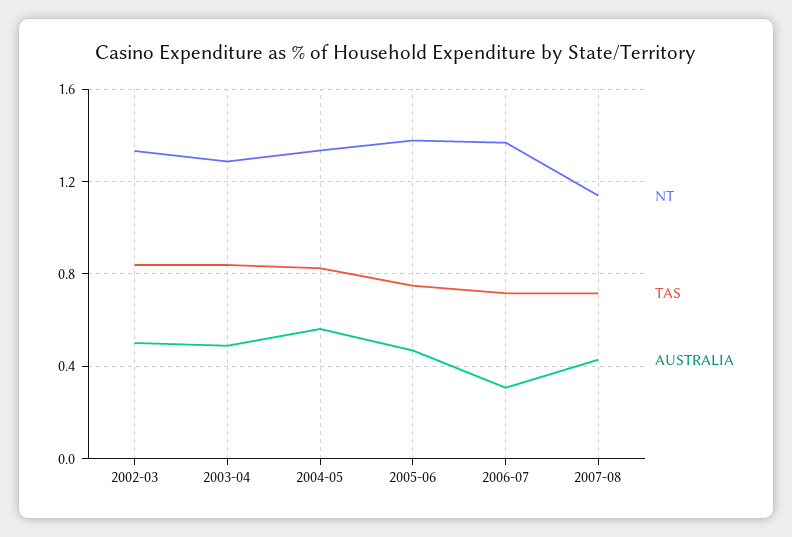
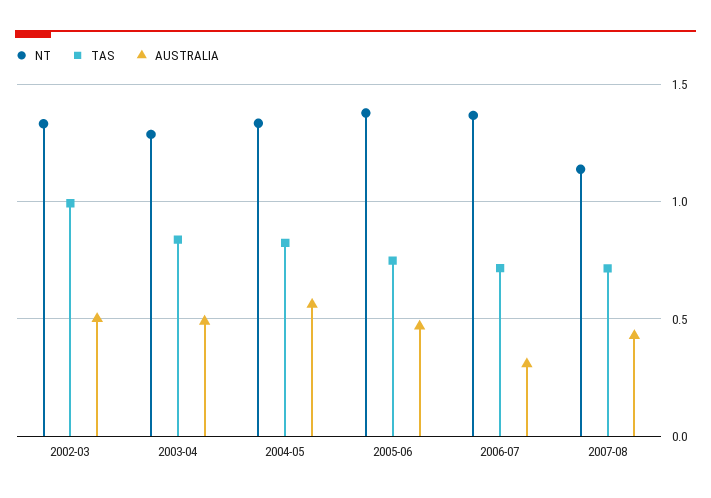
TAS, 2002-03: 0.85 -> 1

